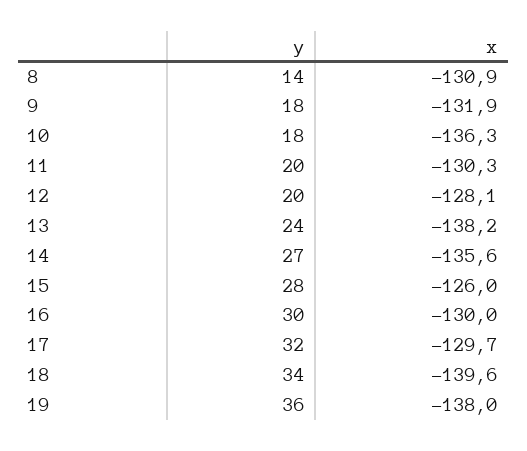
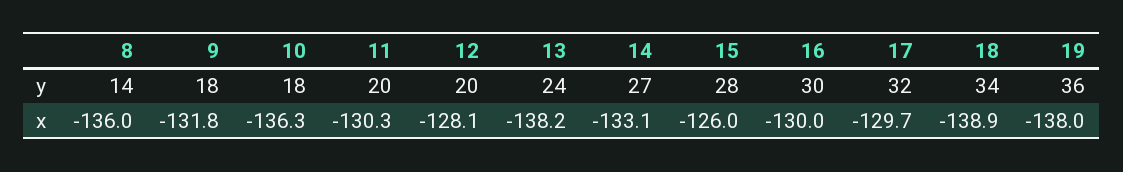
x, 8: -130.9 -> -136
x, 9: -131.9 -> -131.8
x, 14: -135.6 -> -133.1
x, 18: -139.6 -> -138.9

